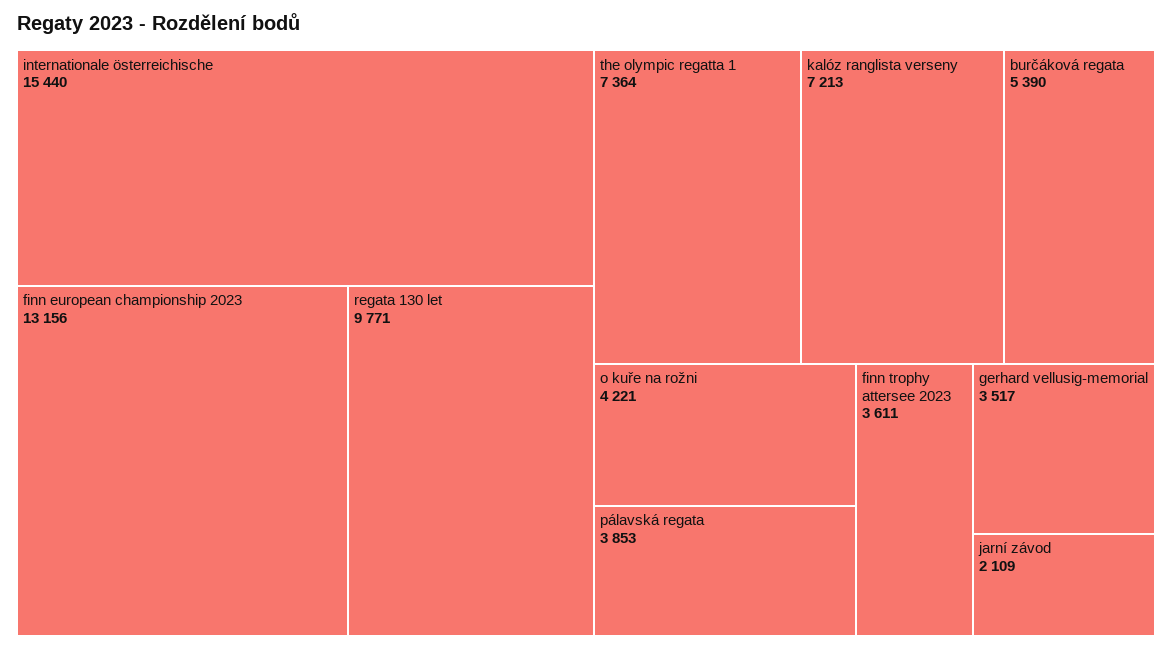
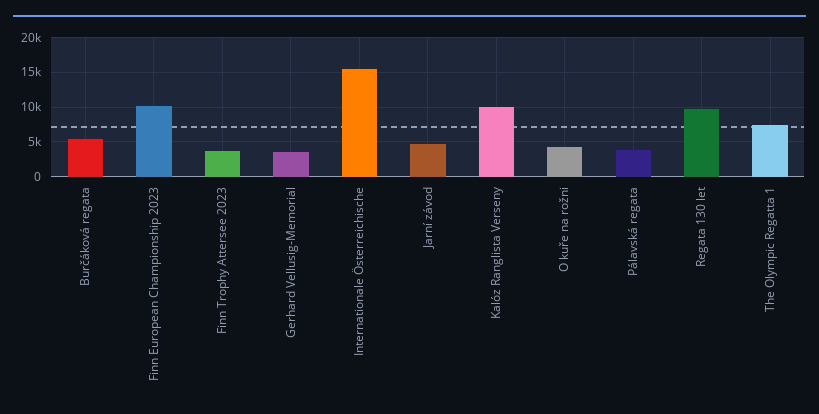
finn european championship 2023: 13156 -> 10000
kalóz ranglista verseny: 7213 -> 10000
jarní závod: 2109 -> 5000

